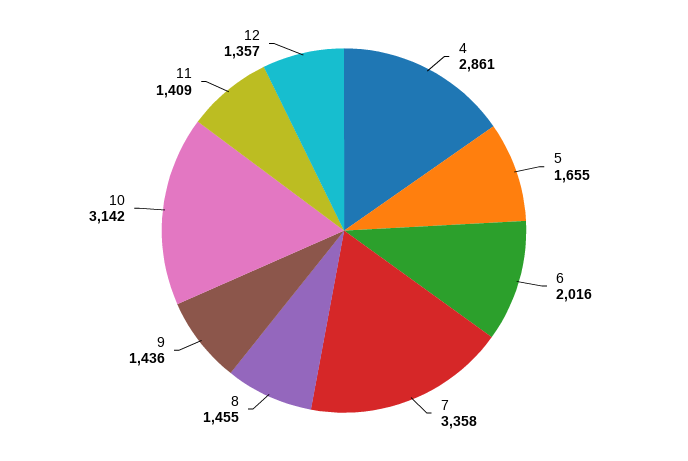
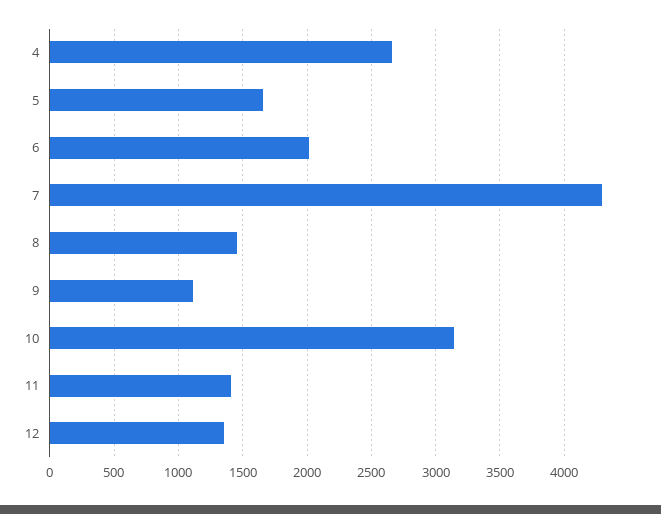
4: 2861 -> 2650
7: 3358 -> 4300
9: 1436 -> 1100

